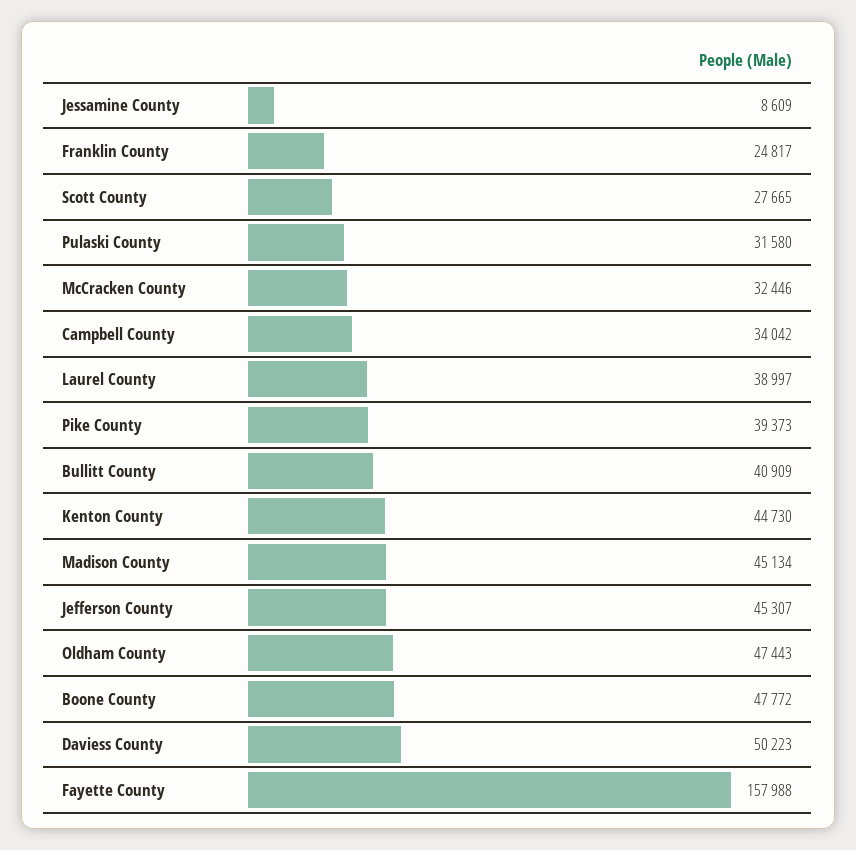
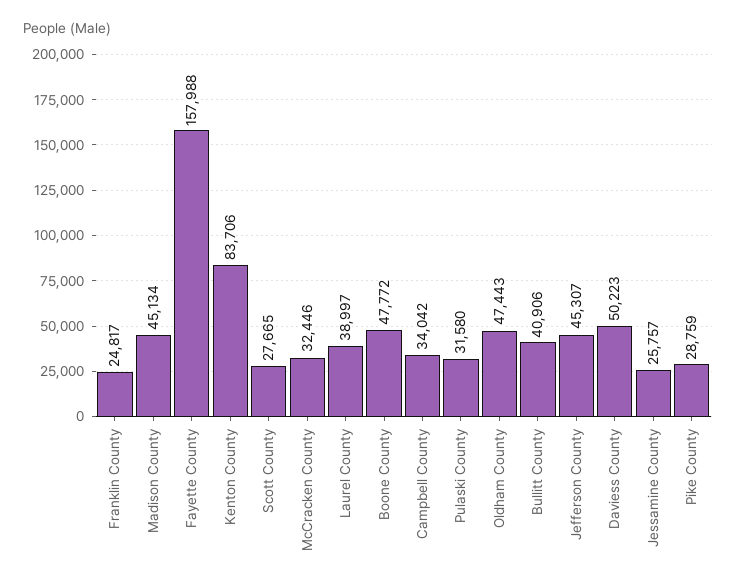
Jessamine County: 8609 -> 25757
Pike County: 39373 -> 28759
Bullitt County: 40909 -> 40906
Kenton County: 44730 -> 83706

